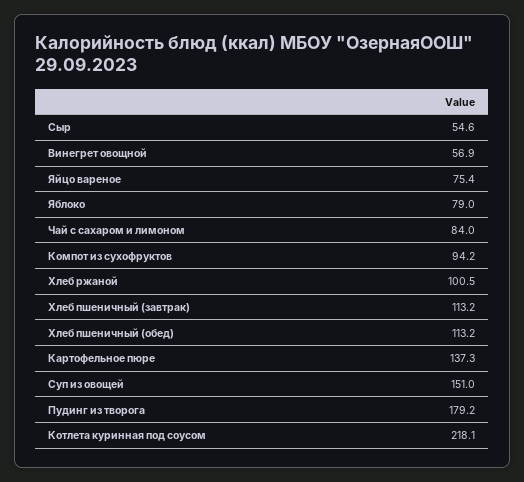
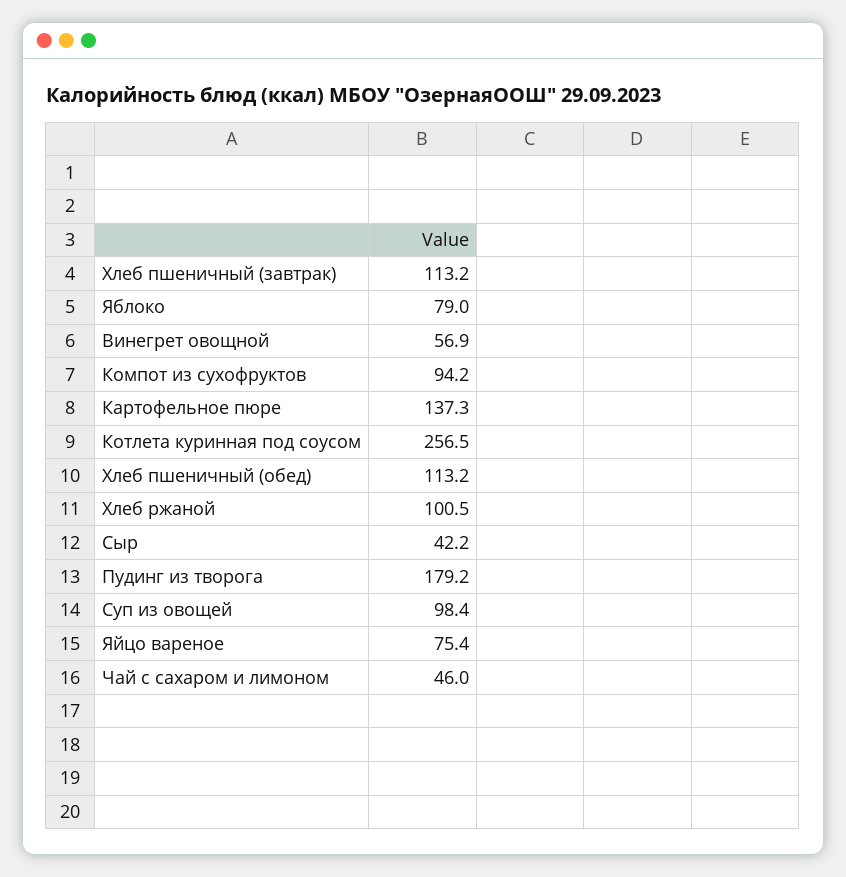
Сыр: 54.6 -> 42.2
Чай с сахаром и лимоном: 84 -> 46
Суп из овощей: 151 -> 98.4
Котлета куринная под соусом: 218.1 -> 256.5

